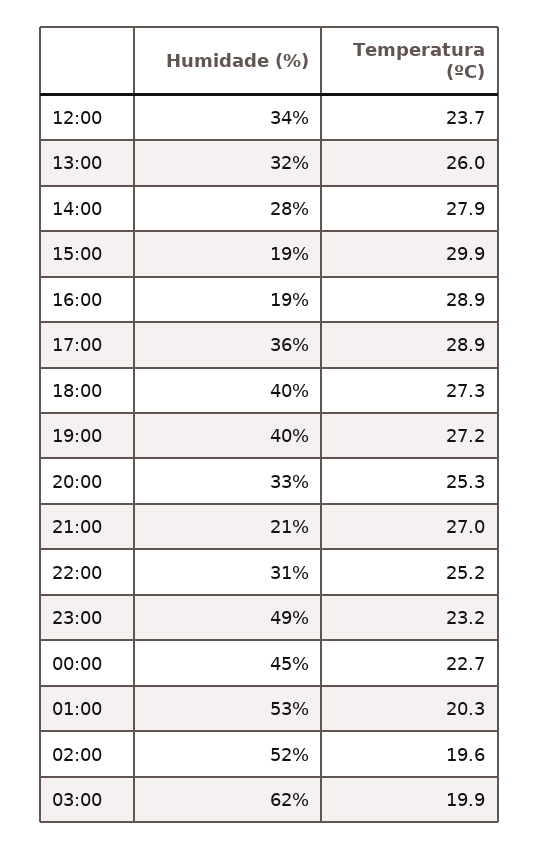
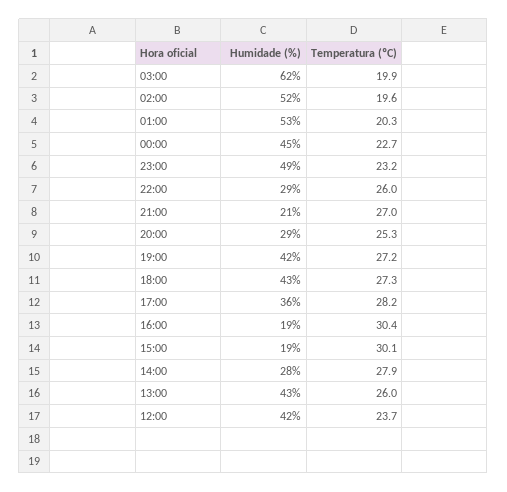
Humidade (%), 12:00: 34 -> 42
Humidade (%), 13:00: 32 -> 43
Temperatura (ºC), 15:00: 29.9 -> 30.1
Temperatura (ºC), 16:00: 28.9 -> 30.4
Temperatura (ºC), 17:00: 28.9 -> 28.2
Humidade (%), 18:00: 40 -> 43
Humidade (%), 19:00: 40 -> 42
Humidade (%), 20:00: 33 -> 29
Humidade (%), 22:00: 31 -> 29
Temperatura (ºC), 22:00: 25.2 -> 26

